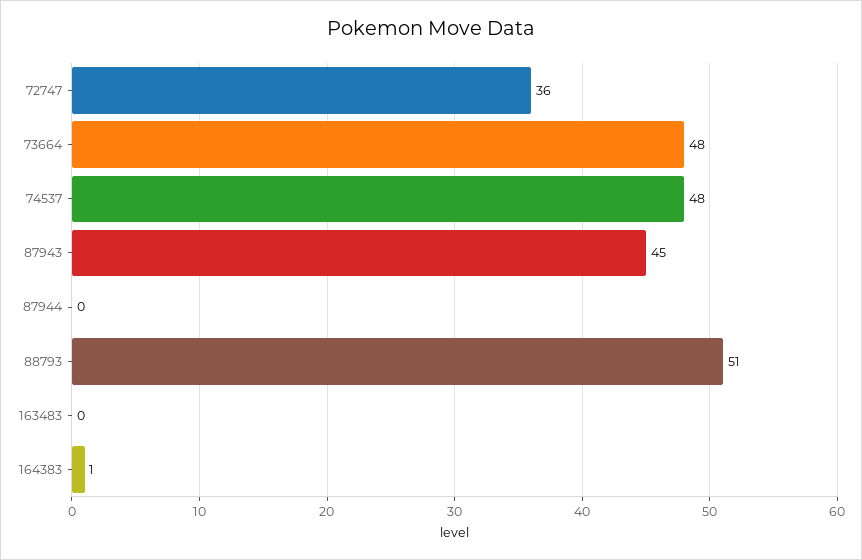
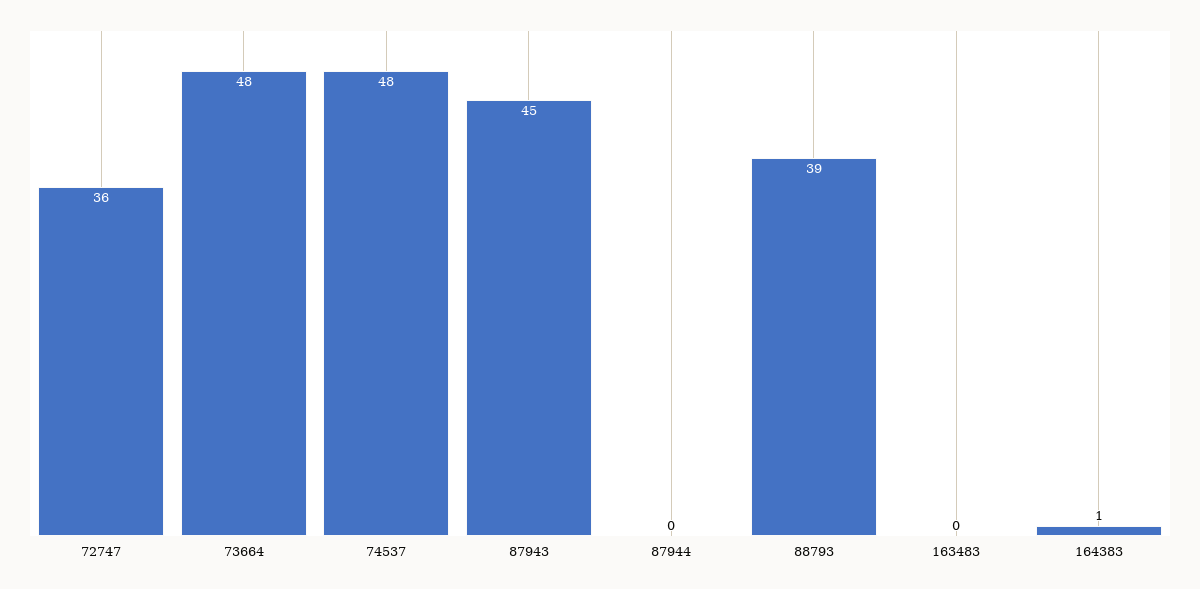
88793: 51 -> 39

